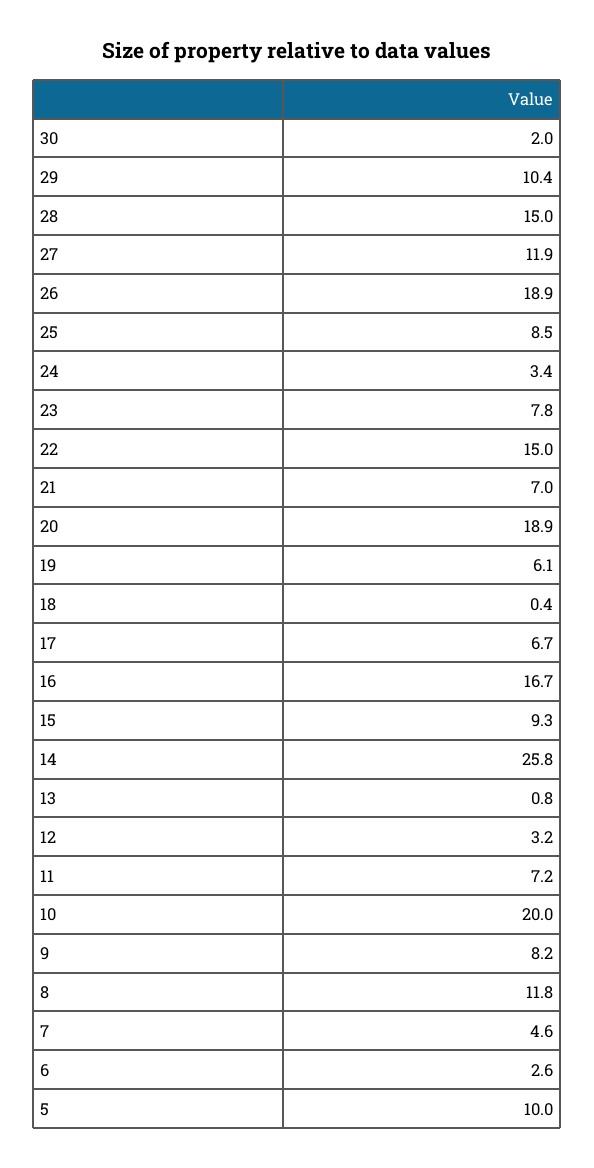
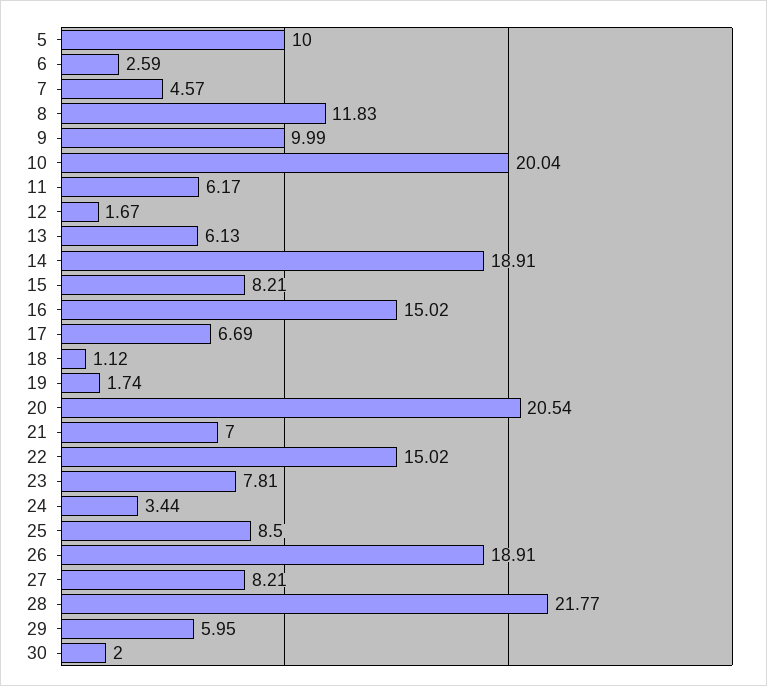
29: 10.4 -> 5.95
28: 15 -> 21.77
27: 11.9 -> 8.21
20: 18.9 -> 20.54
19: 6.1 -> 1.74
18: 0.4 -> 1.12
16: 16.7 -> 15.02
15: 9.3 -> 8.21
14: 25.8 -> 18.91
13: 0.8 -> 6.13
12: 3.2 -> 1.67
11: 7.2 -> 6.17
9: 8.2 -> 9.99

